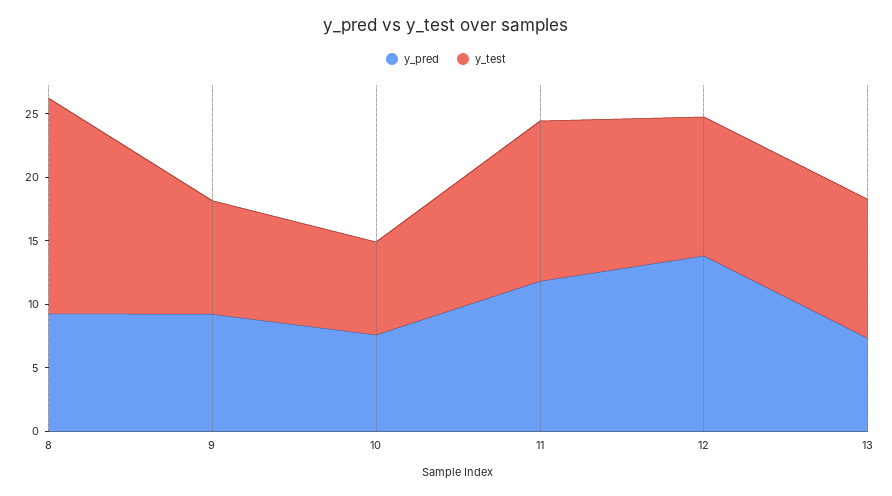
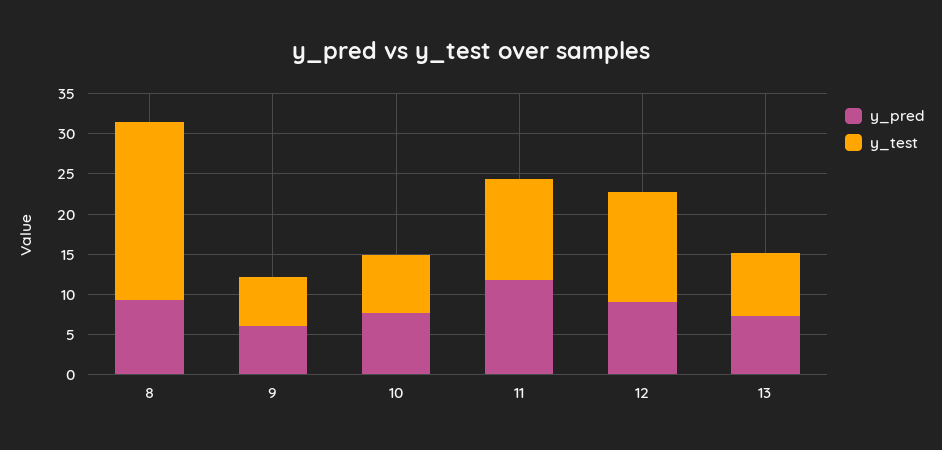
y_test, 8: 17 -> 22
y_pred, 9: 9 -> 6
y_test, 9: 9 -> 6
y_pred, 12: 14 -> 9
y_test, 12: 11 -> 14
y_test, 13: 11 -> 8

